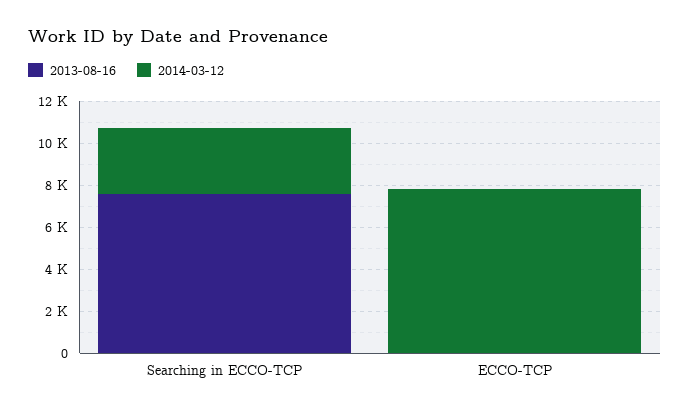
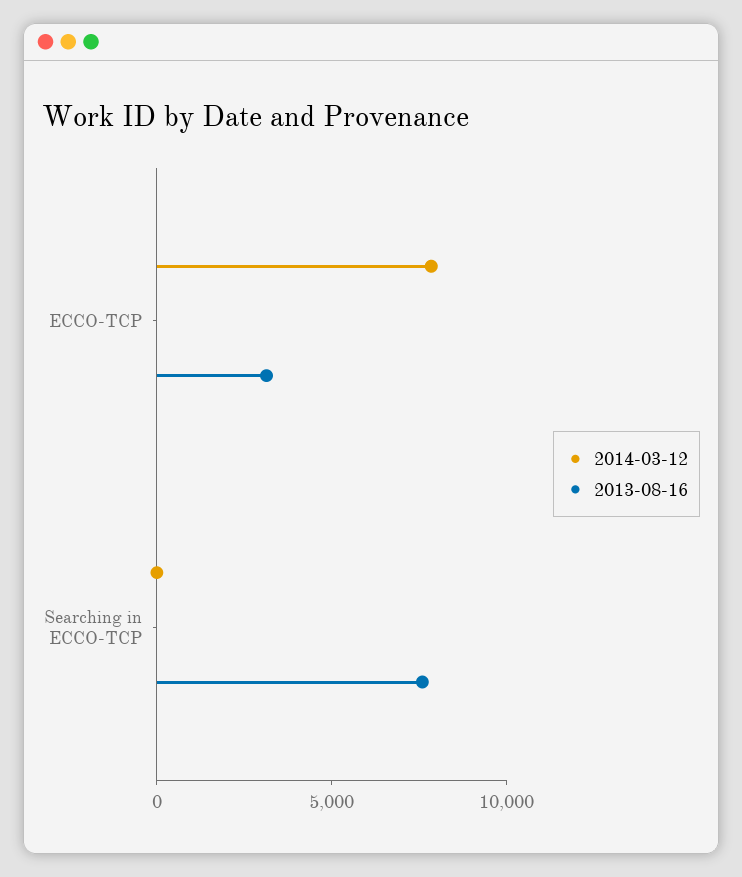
2014-03-12, Searching in ECCO-TCP: 3000 -> 0
2013-08-16, ECCO-TCP: 0 -> 3000

